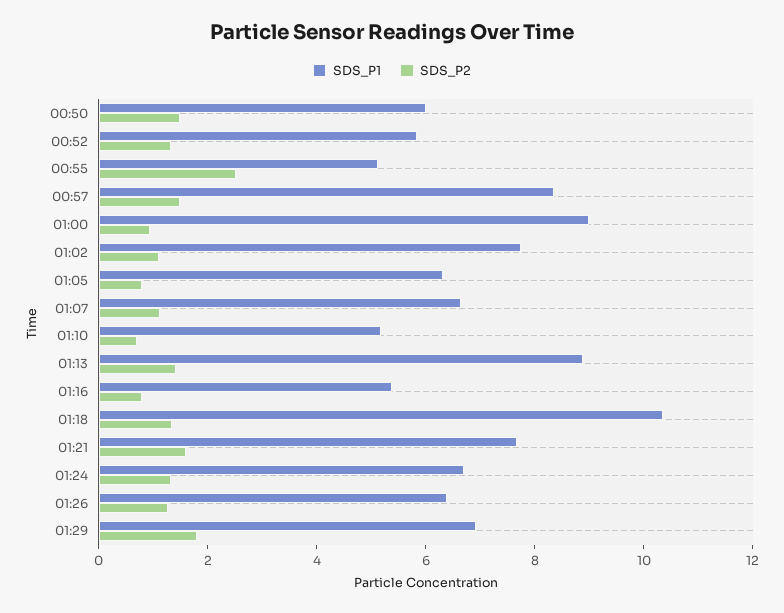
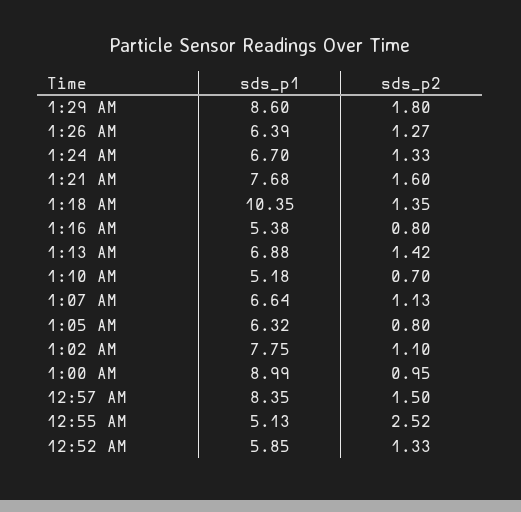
SDS_P1, 00:50: 6 -> none
SDS_P2, 00:50: 1.5 -> none
SDS_P1, 01:13: 9 -> 6.88
SDS_P1, 01:29: 7 -> 8.6

